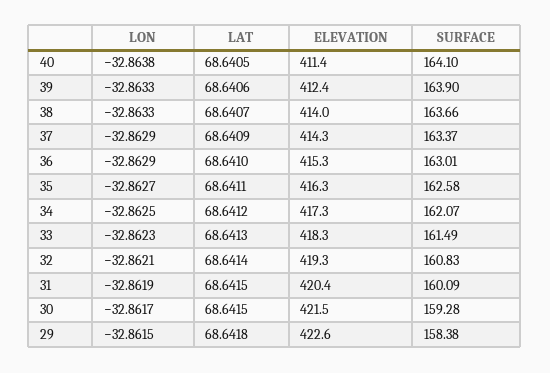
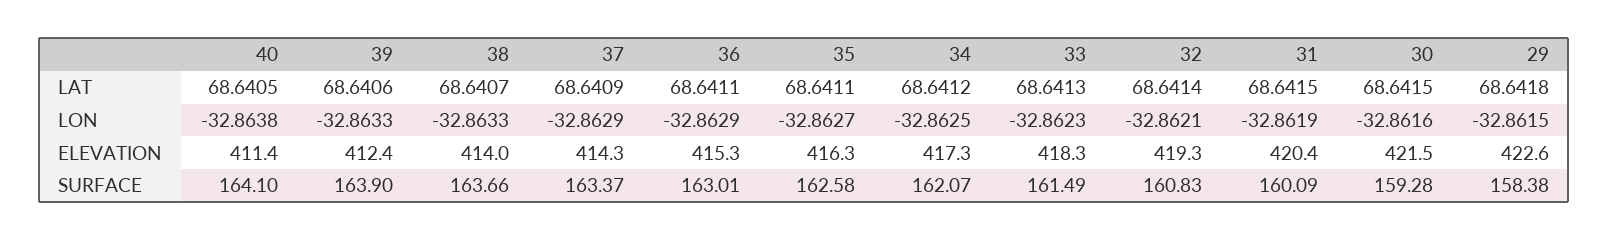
LAT, 36: 68.641 -> 68.6411
LON, 30: -32.8617 -> -32.8616

